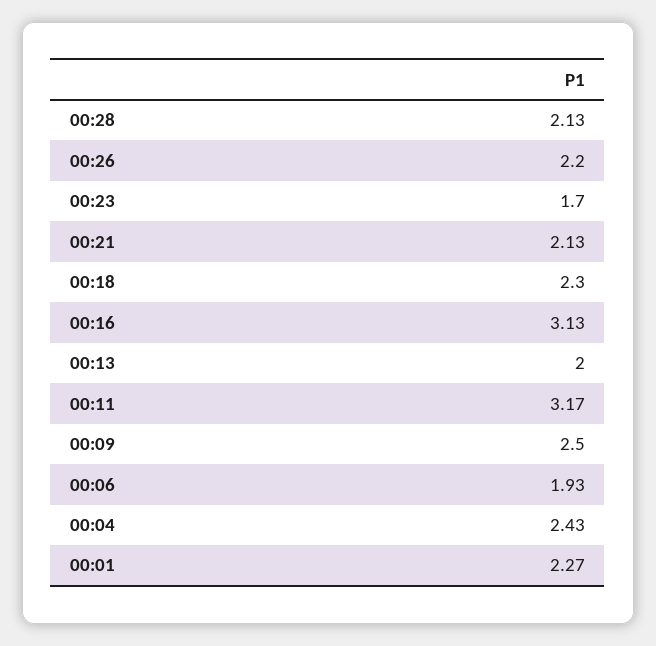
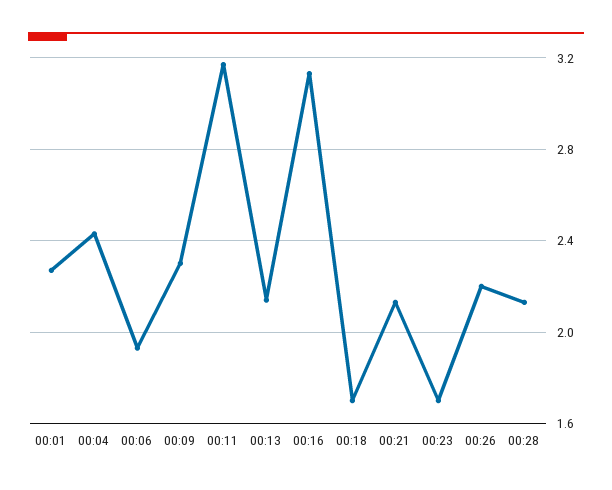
00:18: 2.3 -> 1.7
00:13: 2 -> 2.15
00:09: 2.5 -> 2.3

